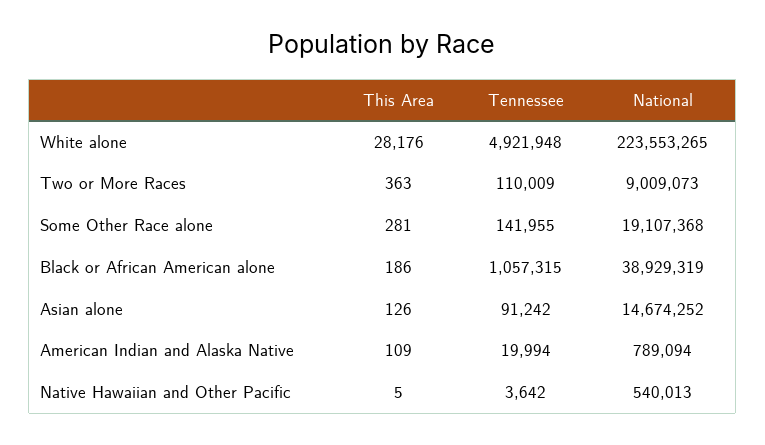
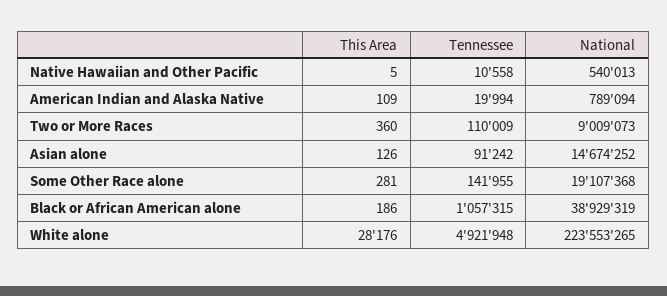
This Area, Two or More Races: 363 -> 360
Tennessee, Native Hawaiian and Other Pacific: 3642 -> 10558

